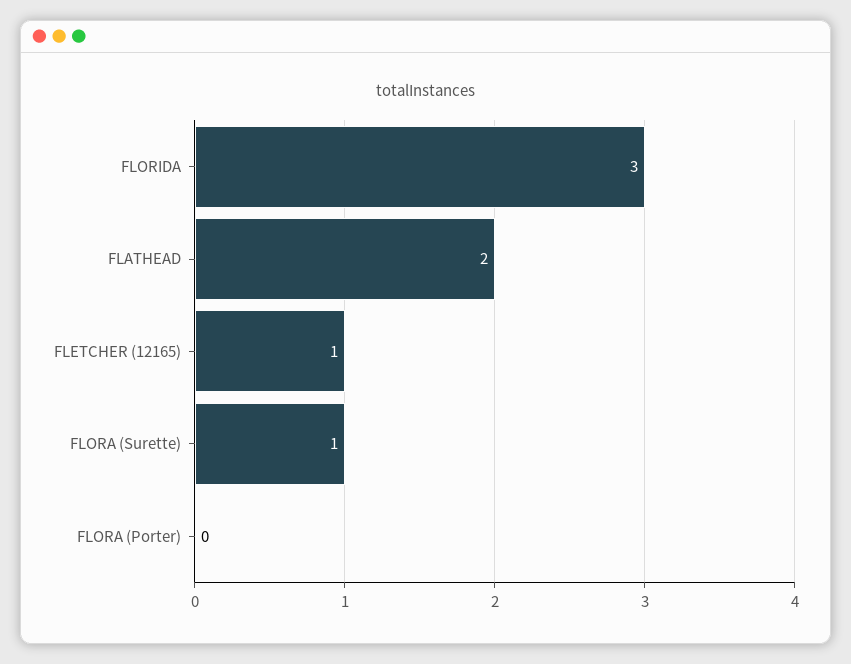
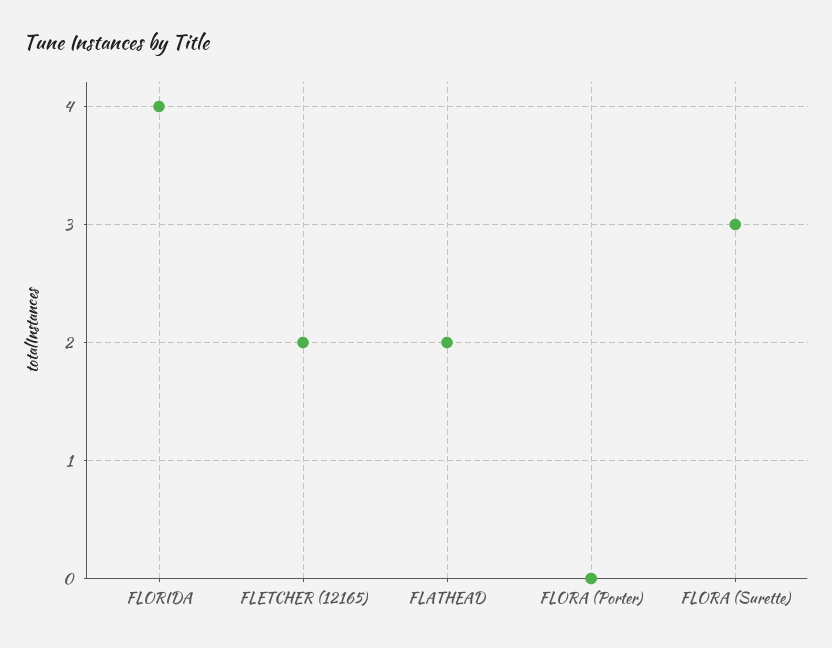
FLORIDA: 3 -> 4
FLETCHER (12165): 1 -> 2
FLORA (Surette): 1 -> 3

